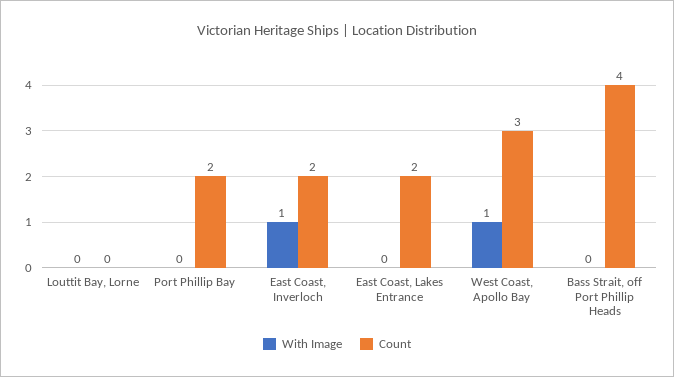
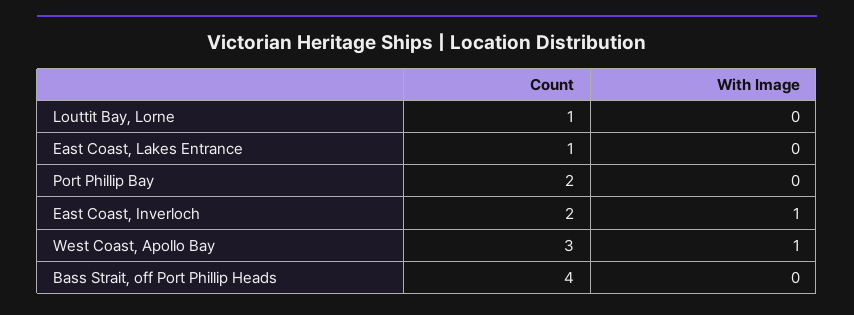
Count, Louttit Bay, Lorne: 0 -> 1
Count, East Coast, Lakes Entrance: 2 -> 1

